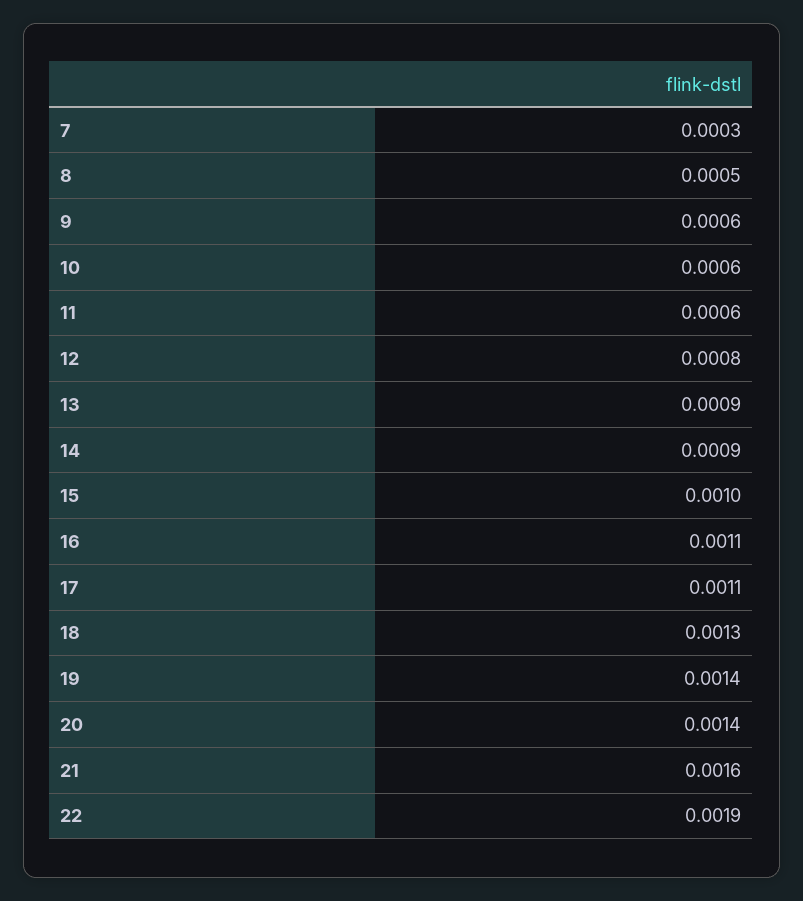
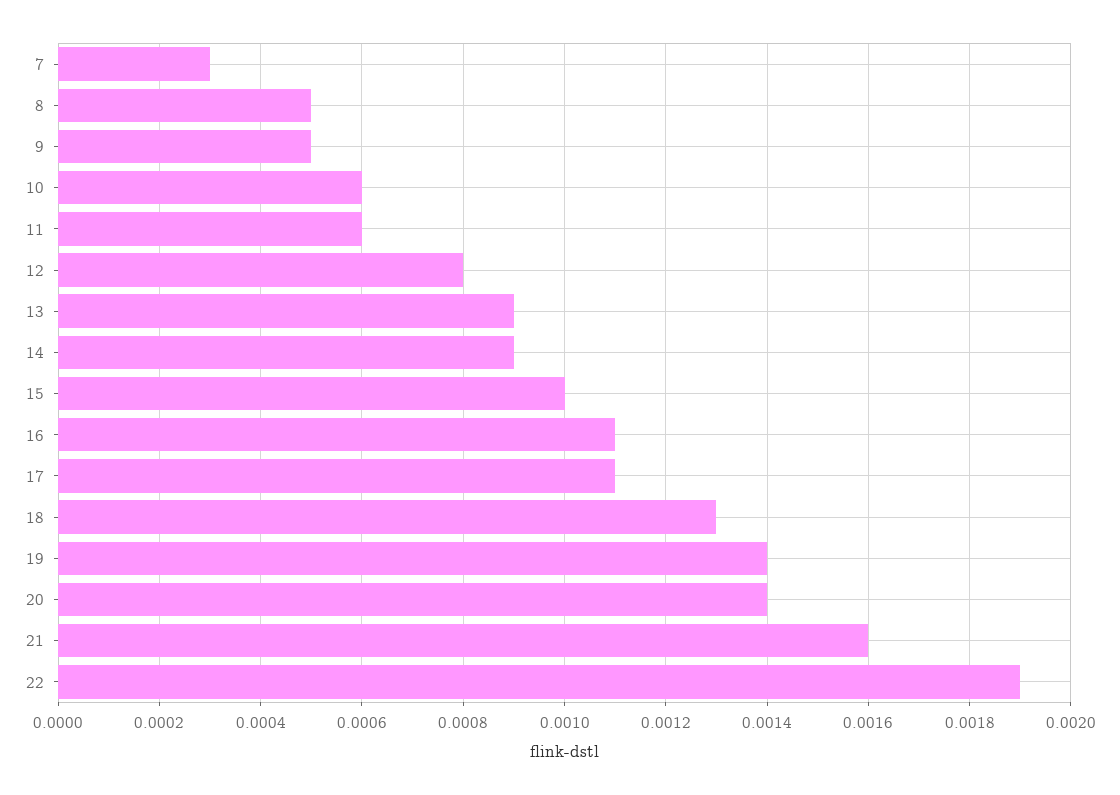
9: 0.0006 -> 0.0005

